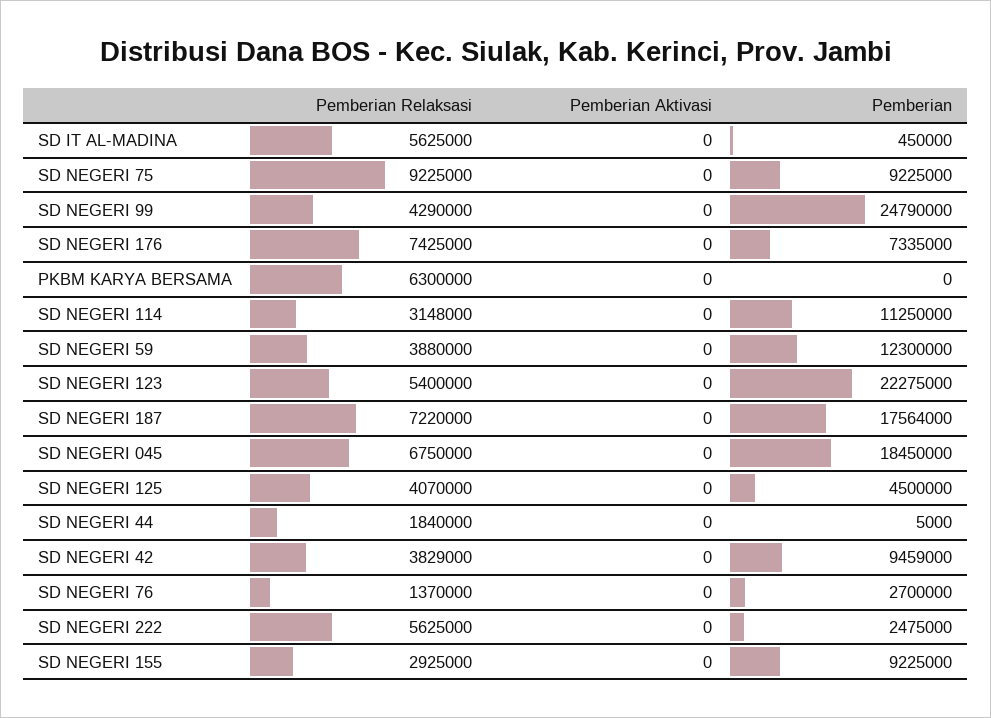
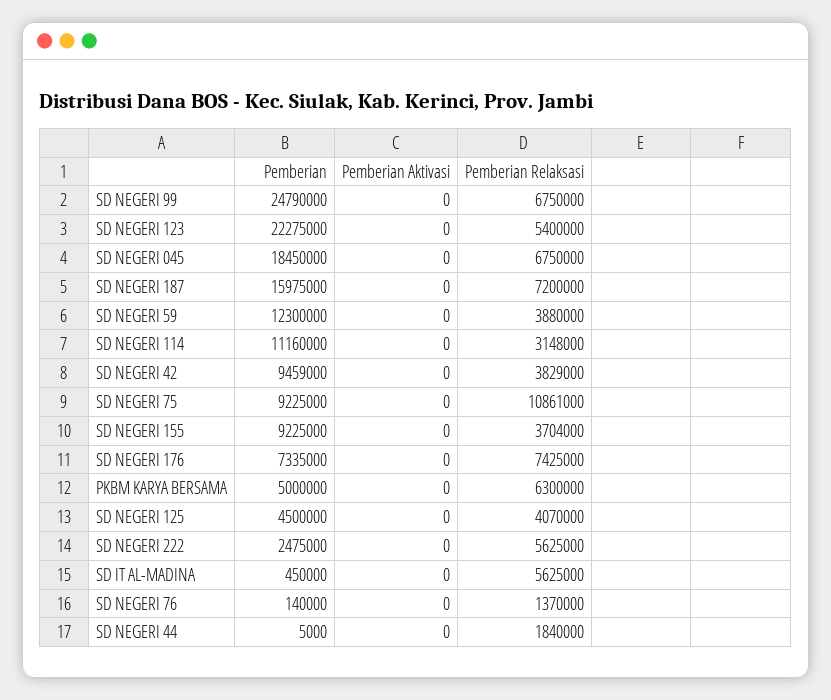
Pemberian Relaksasi, SD NEGERI 75: 9225000 -> 10861000
Pemberian Relaksasi, SD NEGERI 99: 4290000 -> 6750000
Pemberian, PKBM KARYA BERSAMA: 0 -> 5000000
Pemberian, SD NEGERI 114: 11250000 -> 11160000
Pemberian Relaksasi, SD NEGERI 187: 7220000 -> 7200000
Pemberian, SD NEGERI 187: 17564000 -> 15975000
Pemberian, SD NEGERI 76: 2700000 -> 140000
Pemberian Relaksasi, SD NEGERI 155: 2925000 -> 3704000

